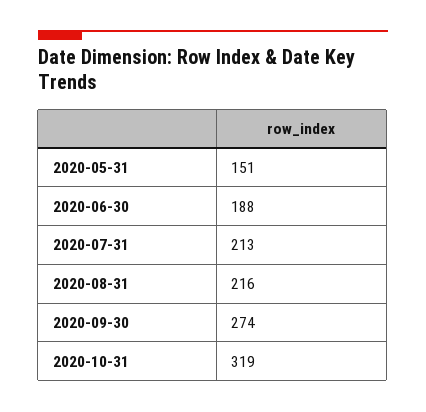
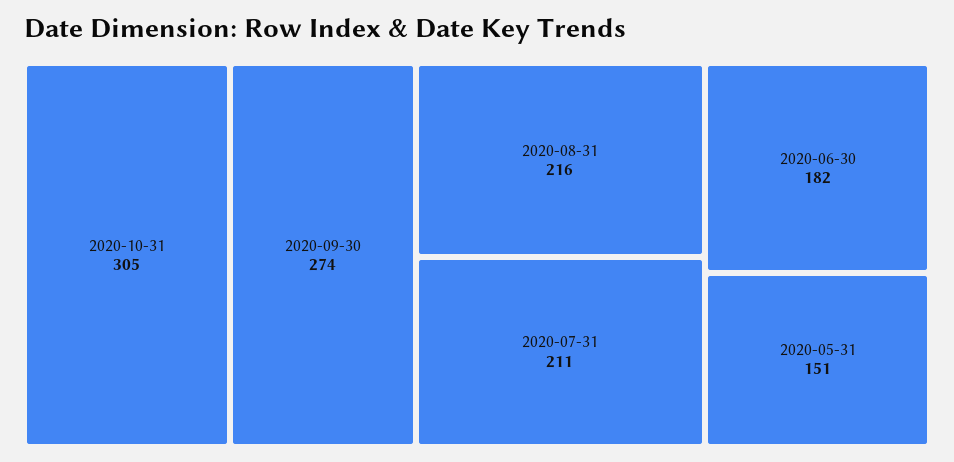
2020-06-30: 188 -> 182
2020-07-31: 213 -> 211
2020-10-31: 319 -> 305

